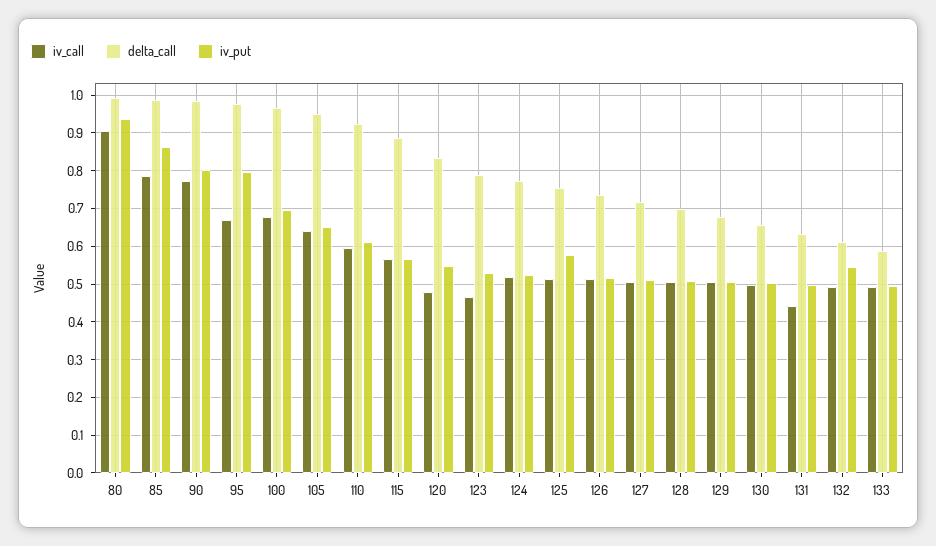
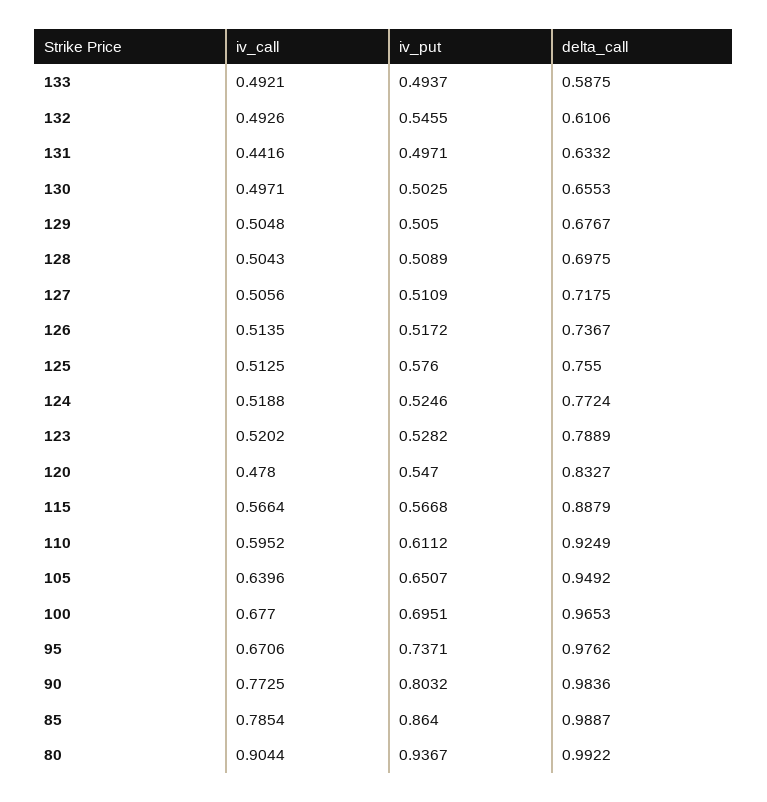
iv_put, 95: 0.8 -> 0.7371
iv_call, 123: 0.46 -> 0.5202

